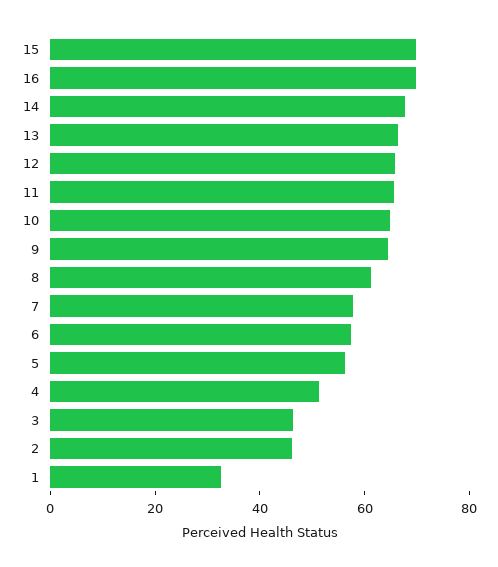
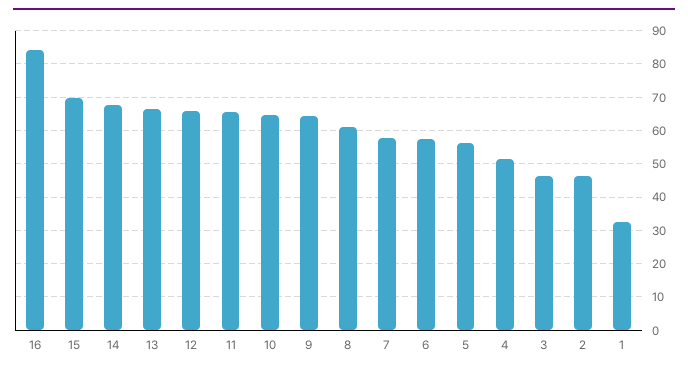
16: 70 -> 84

